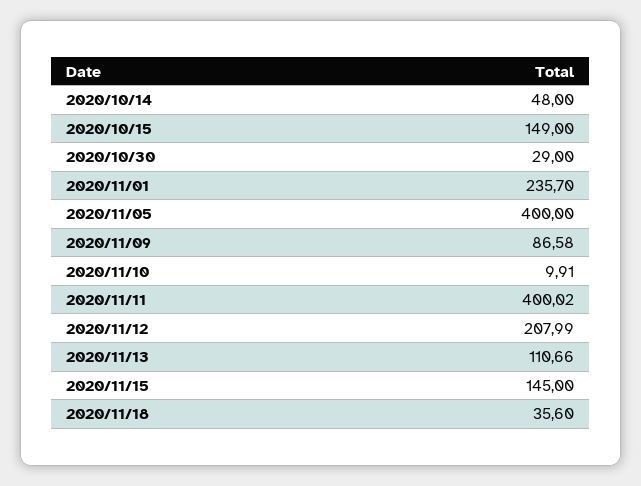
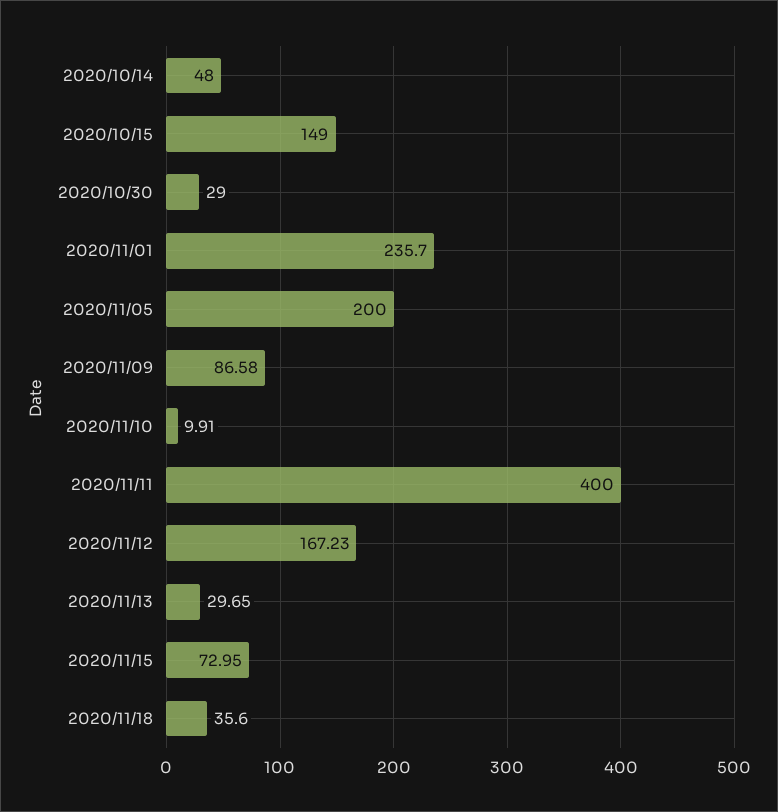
2020/11/05: 400 -> 200
2020/11/11: 400.02 -> 400
2020/11/12: 207.99 -> 167.23
2020/11/13: 110.66 -> 29.65
2020/11/15: 145 -> 72.95

